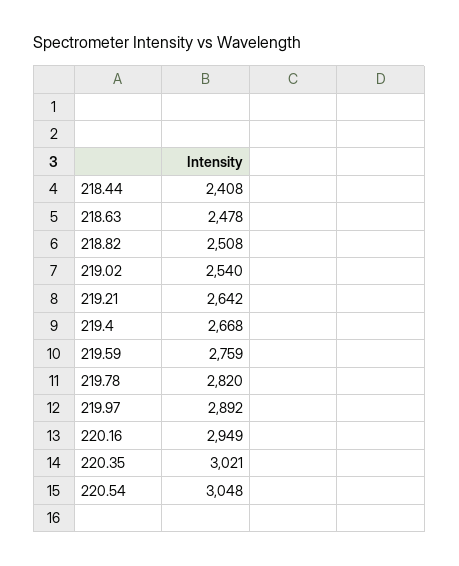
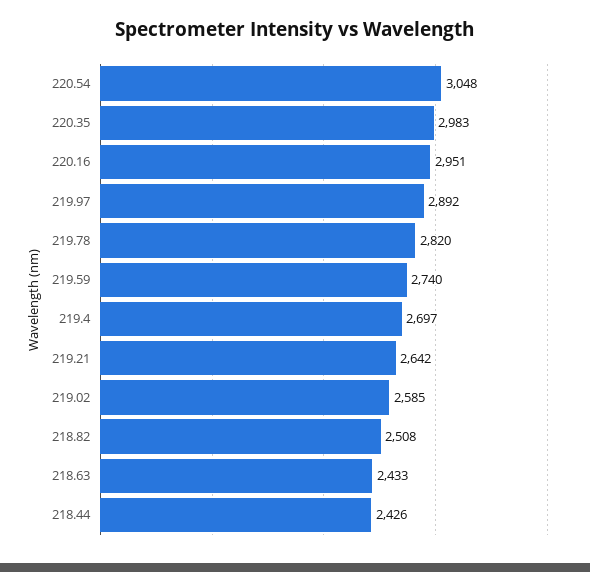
218.44: 2408 -> 2426
218.63: 2478 -> 2433
219.02: 2540 -> 2585
219.4: 2668 -> 2697
219.59: 2759 -> 2740
220.16: 2949 -> 2951
220.35: 3021 -> 2983

